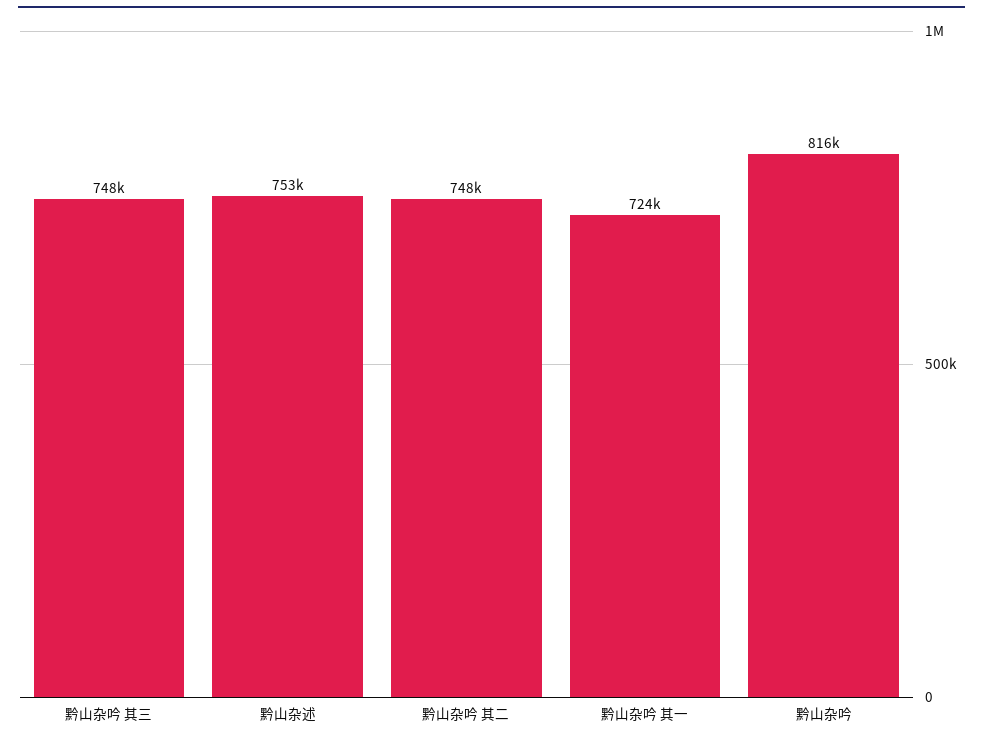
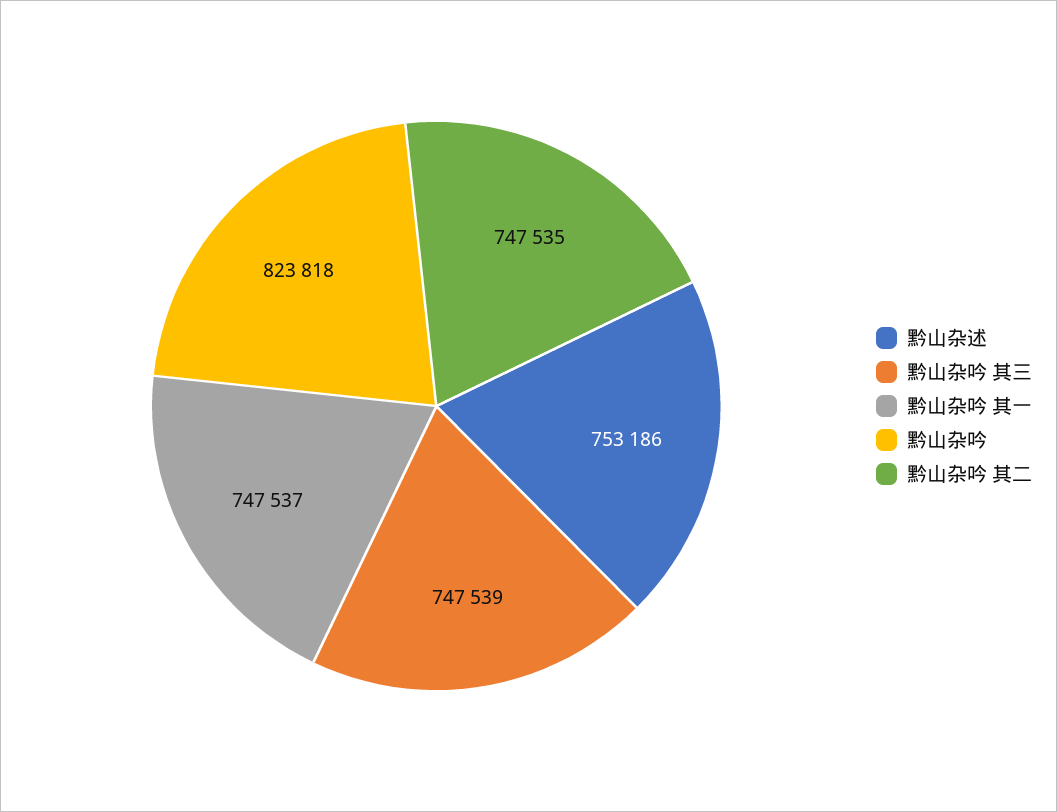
黔山杂吟 其一: 724000 -> 747537
黔山杂吟: 816000 -> 823818

